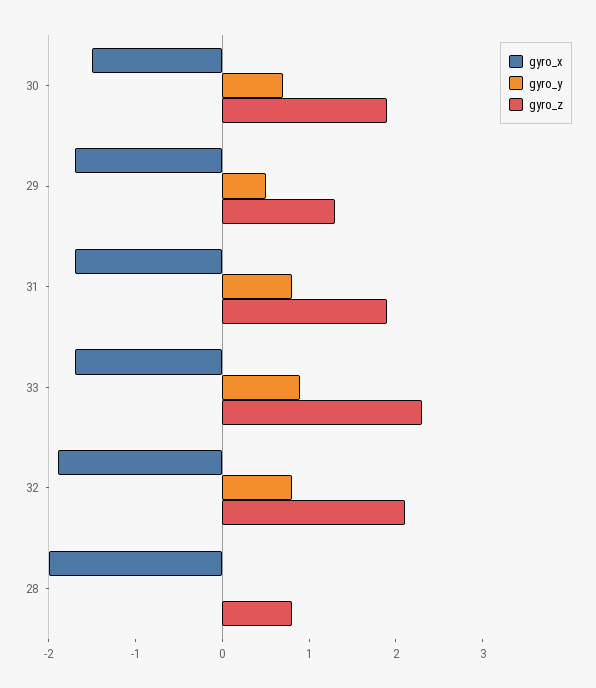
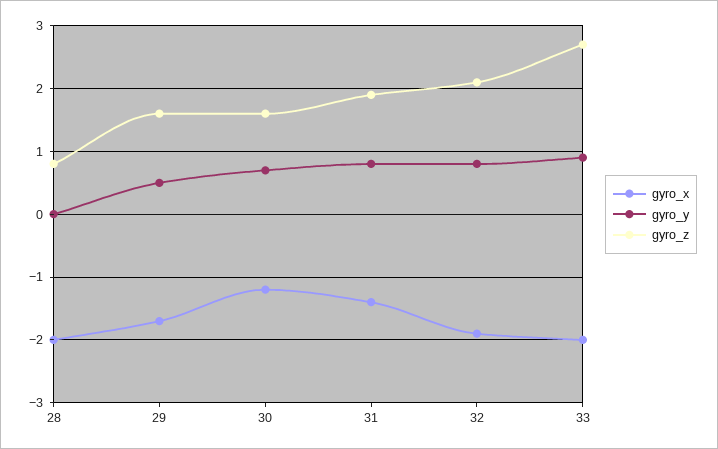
gyro_x, 30: -1.5 -> -1.2
gyro_z, 30: 1.9 -> 1.6
gyro_z, 29: 1.3 -> 1.6
gyro_x, 31: -1.7 -> -1.4
gyro_x, 33: -1.7 -> -2
gyro_z, 33: 2.3 -> 2.7

